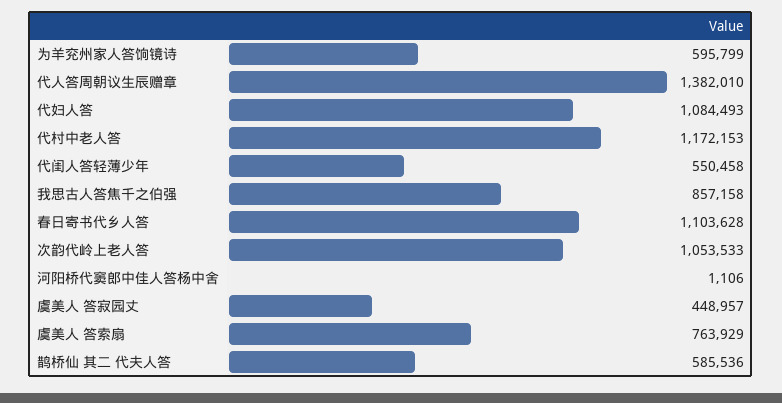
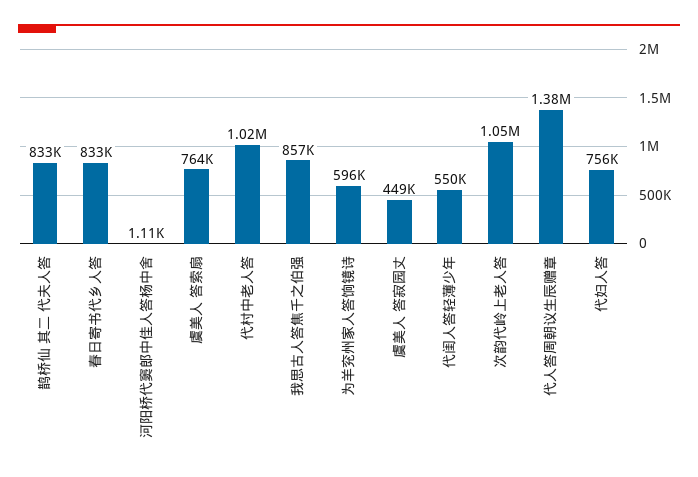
代妇人答: 1084493 -> 756000
代村中老人答: 1172153 -> 1020000
春日寄书代乡人答: 1103628 -> 833000
鹊桥仙 其二 代夫人答: 585536 -> 833000

